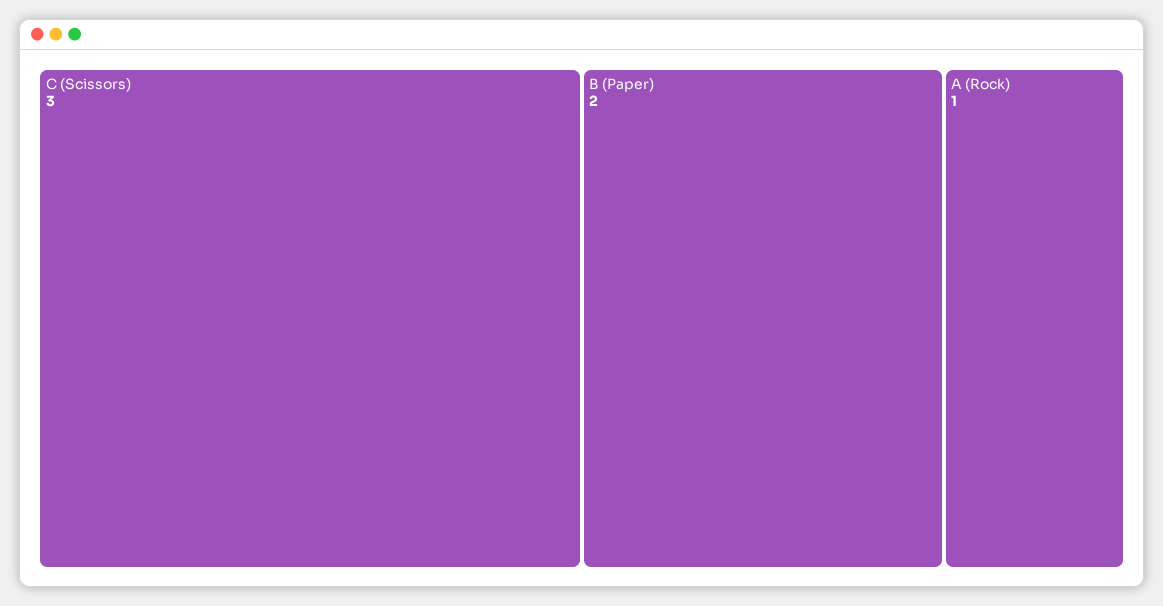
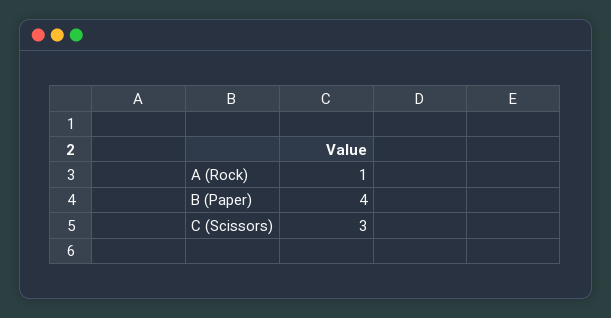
B (Paper): 2 -> 4

